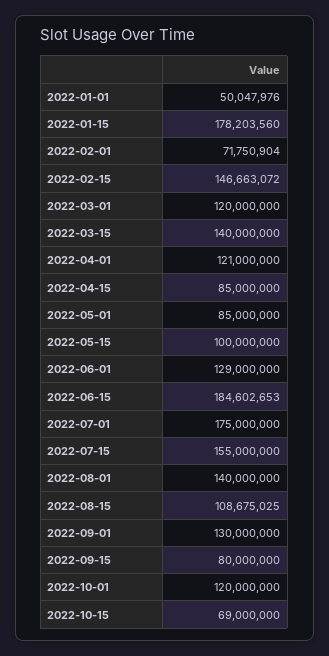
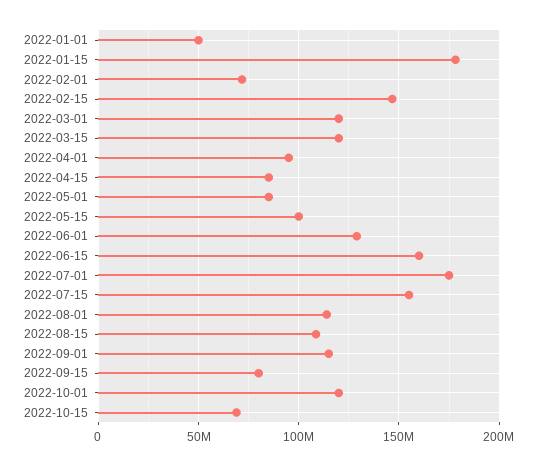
2022-03-15: 140000000 -> 120000000
2022-04-01: 121000000 -> 95000000
2022-06-15: 184602653 -> 160000000
2022-08-01: 140000000 -> 115000000
2022-09-01: 130000000 -> 115000000

